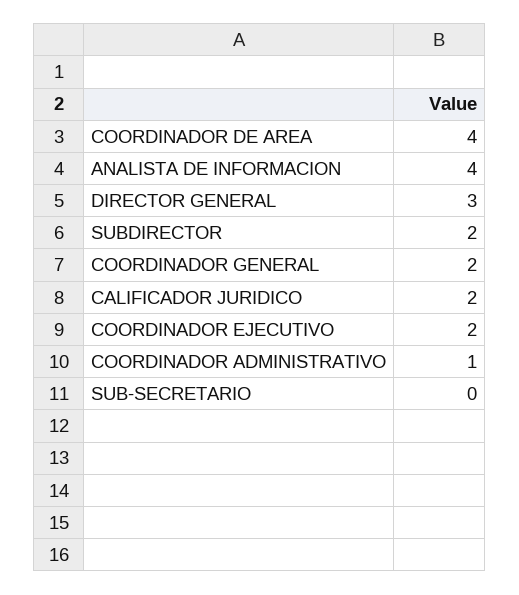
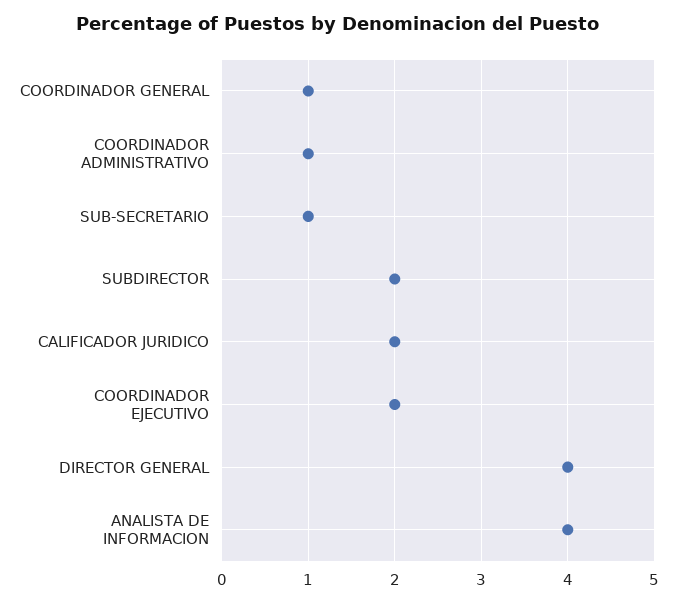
COORDINADOR DE AREA: 4 -> none
DIRECTOR GENERAL: 3 -> 4
COORDINADOR GENERAL: 2 -> 1
SUB-SECRETARIO: 0 -> 1

